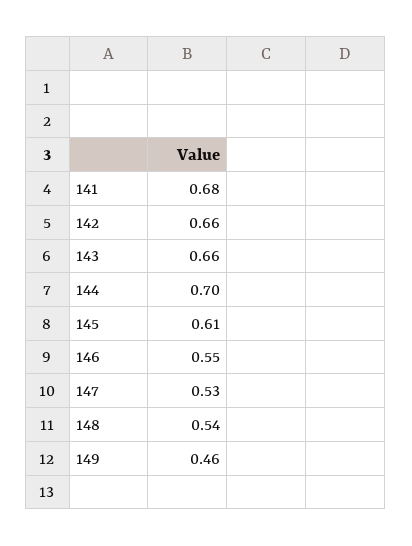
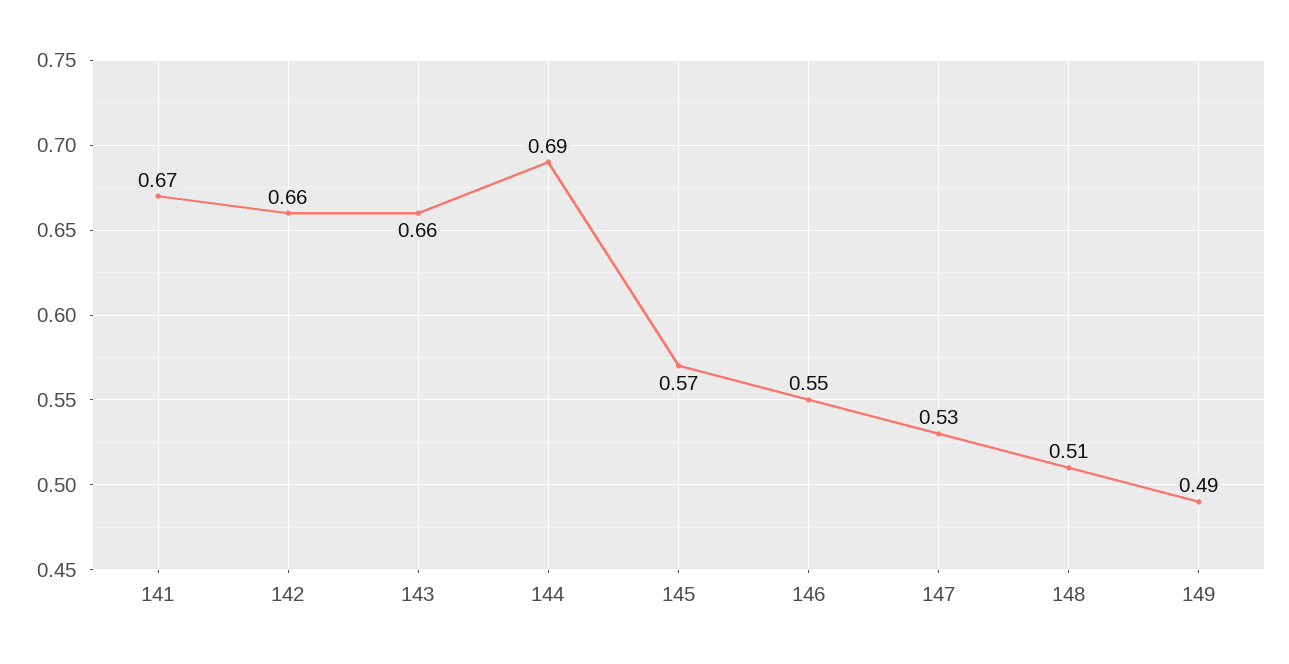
141: 0.68 -> 0.67
144: 0.7 -> 0.69
145: 0.61 -> 0.57
148: 0.54 -> 0.51
149: 0.46 -> 0.49

